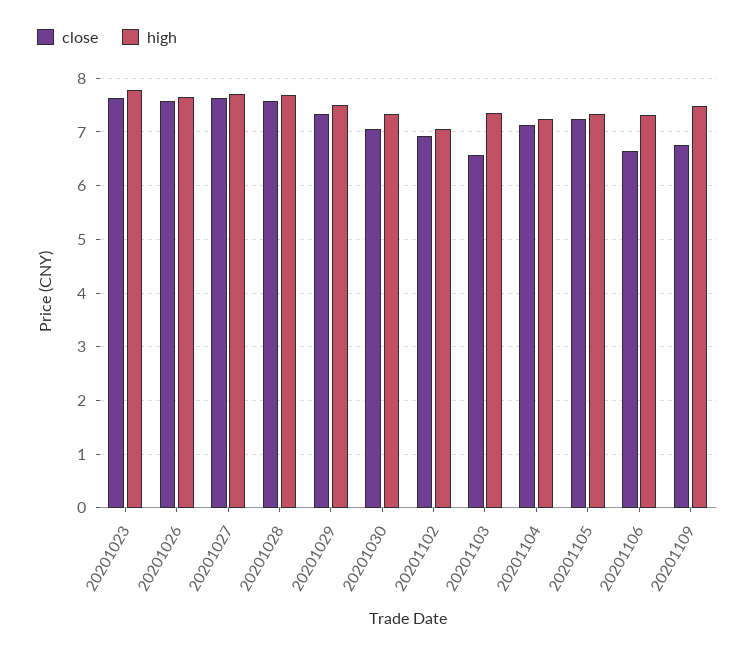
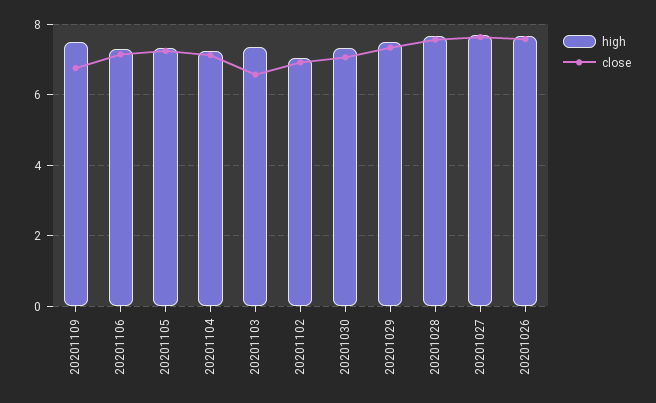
close, 20201023: 7.6 -> none
high, 20201023: 7.8 -> none
close, 20201106: 6.6 -> 7.2

